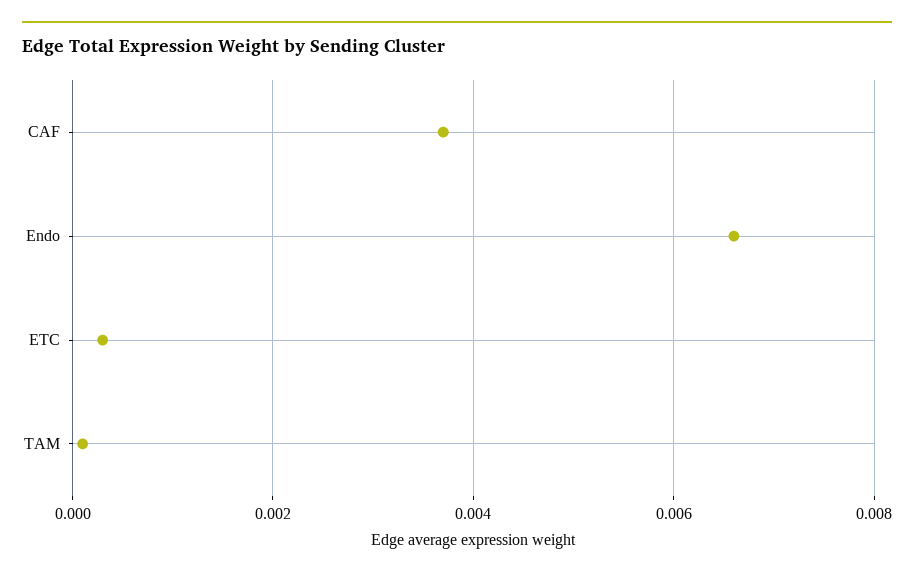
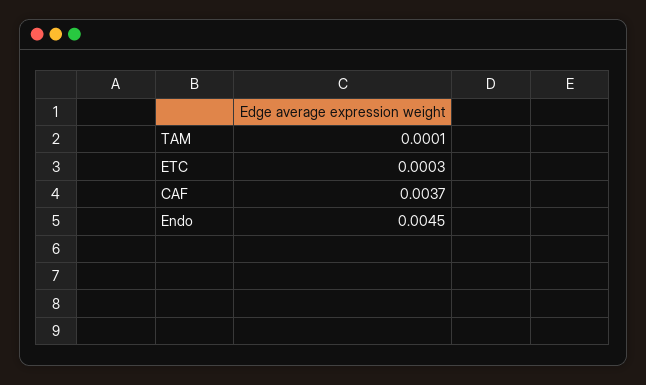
Endo: 0.0065 -> 0.0045

